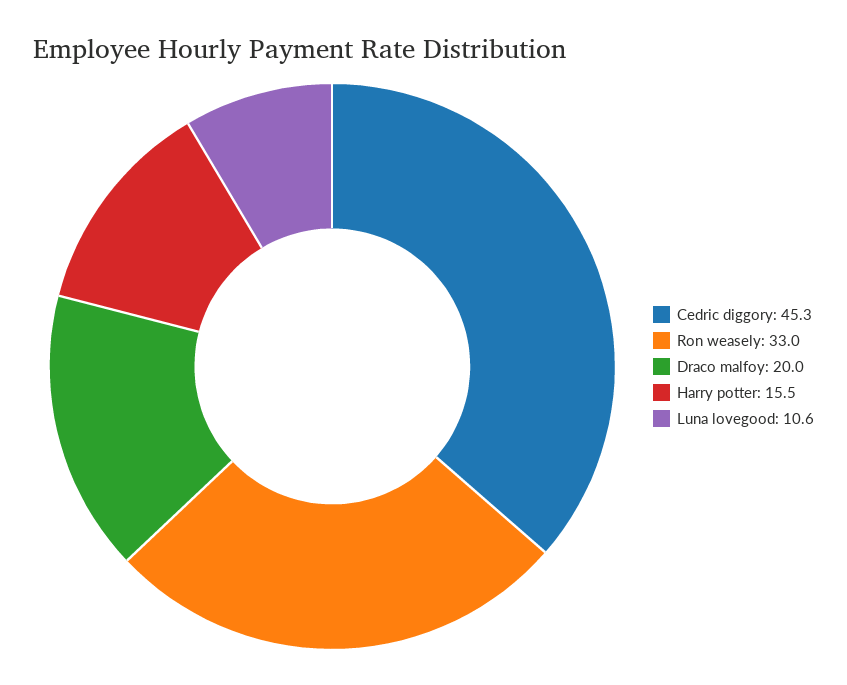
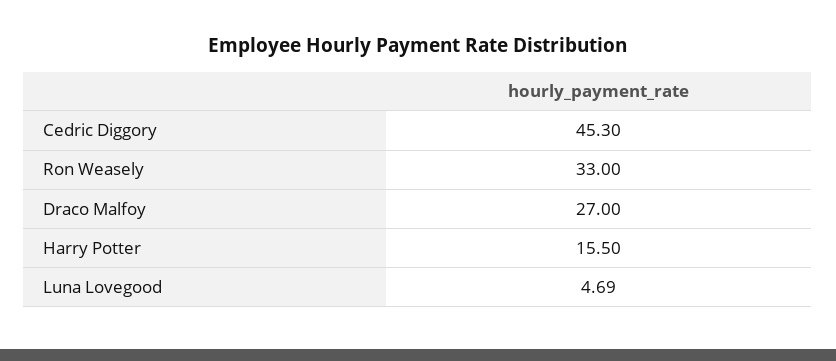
Draco malfoy: 20 -> 27
Luna lovegood: 10.6 -> 4.69

